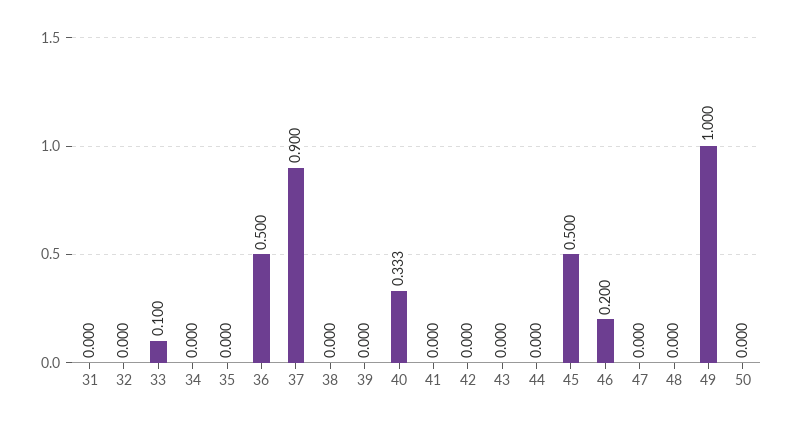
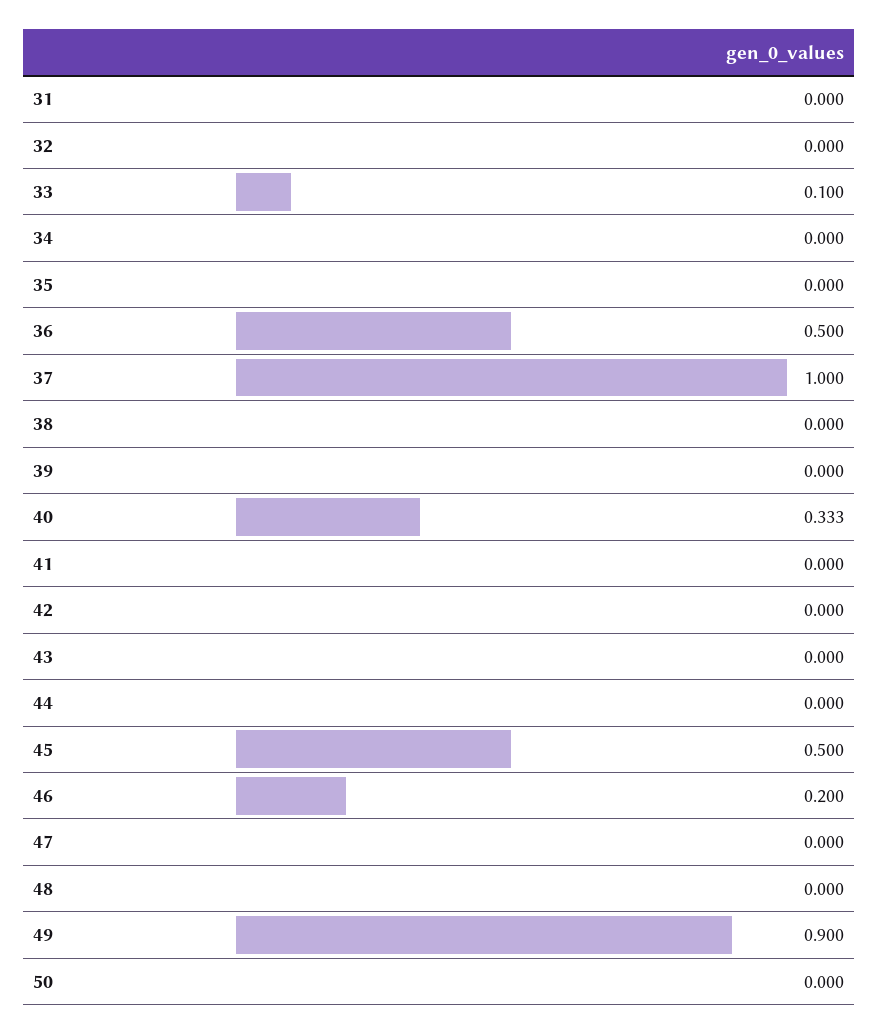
37: 0.9 -> 1
49: 1 -> 0.9

